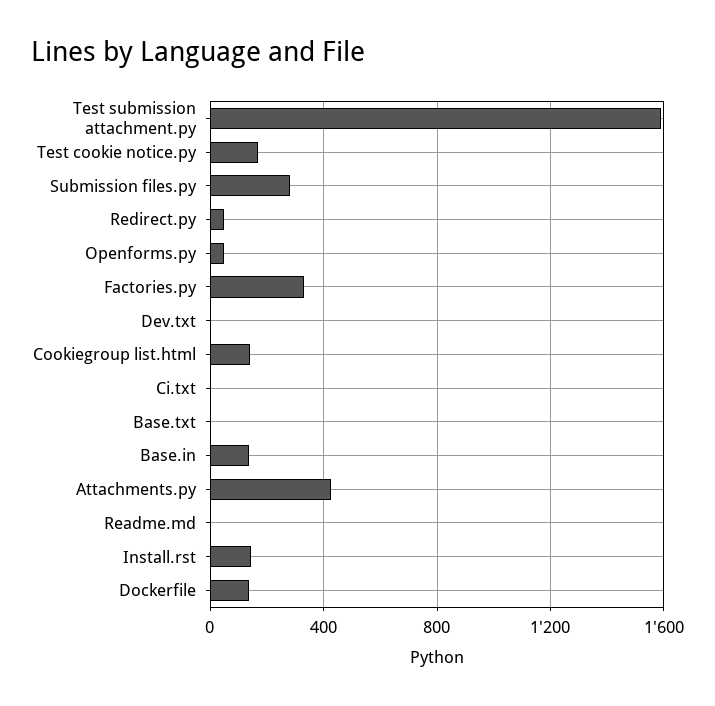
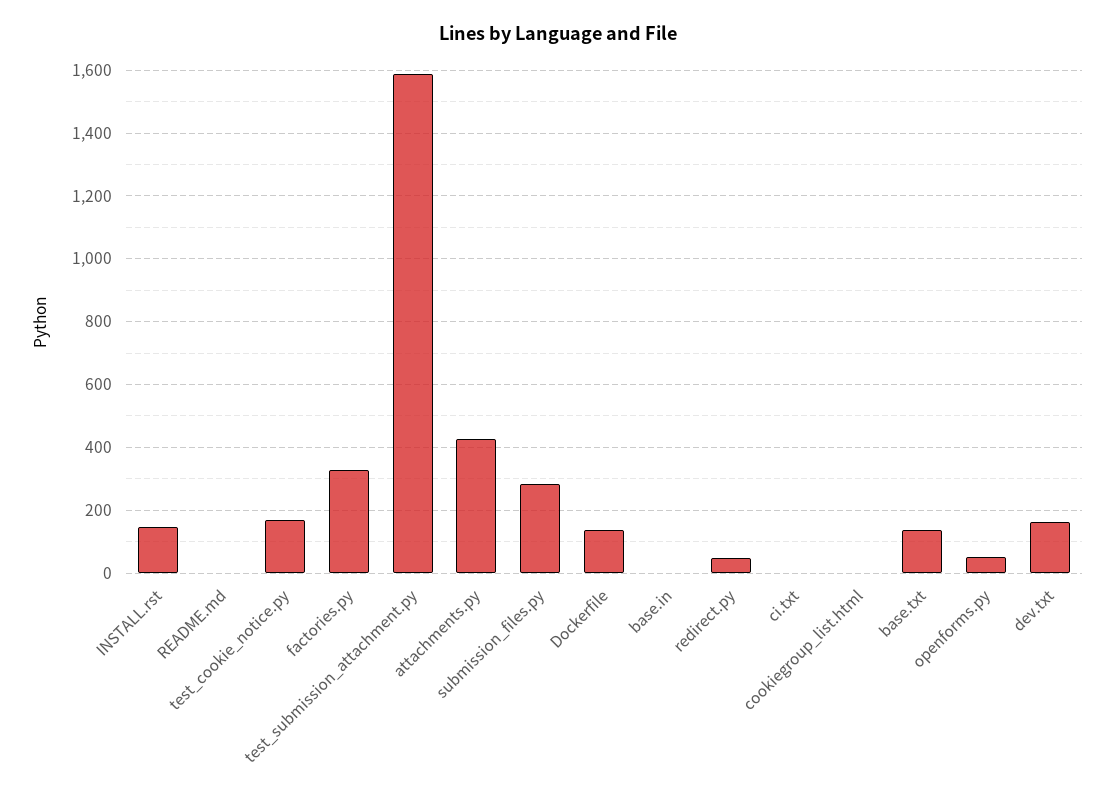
Dev.txt: 0 -> 160
Cookiegroup list.html: 150 -> 0
Base.txt: 0 -> 140
Base.in: 150 -> 0

